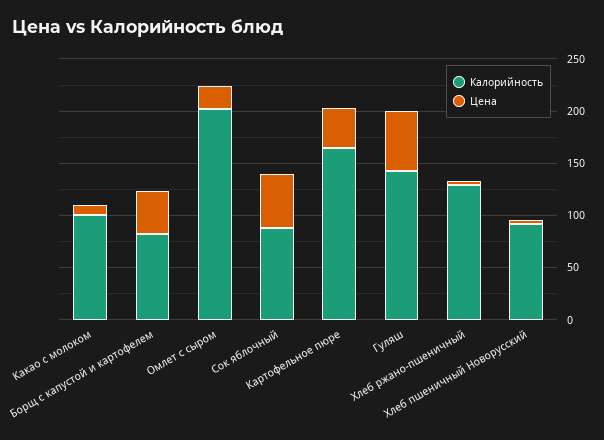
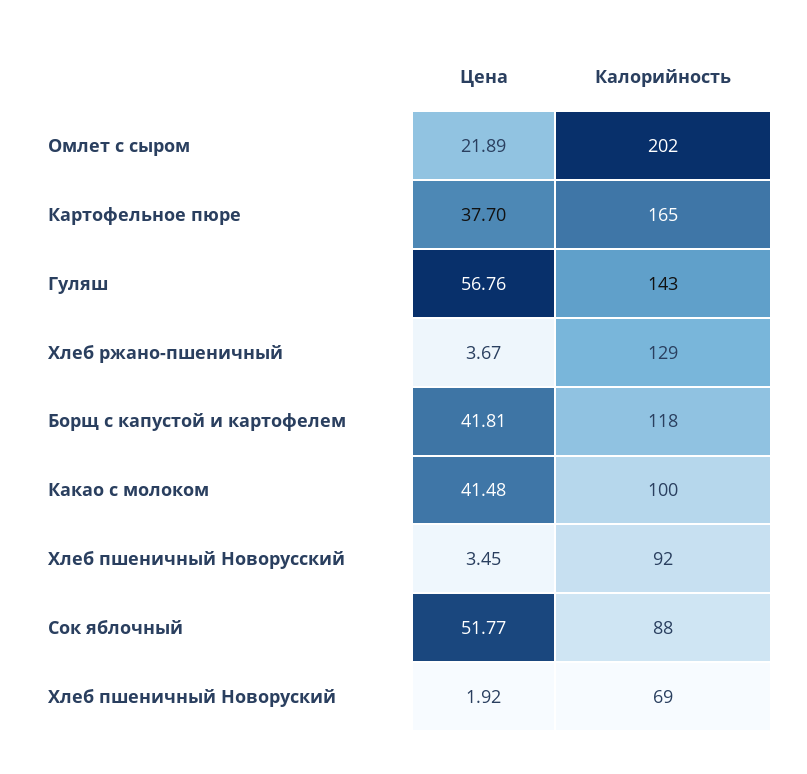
Цена, Какао с молоком: 10 -> 41.48
Калорийность, Борщ с капустой и картофелем: 80 -> 118
Цена, Хлеб пшеничный Новоруский: none -> 1.92
Калорийность, Хлеб пшеничный Новоруский: none -> 69

